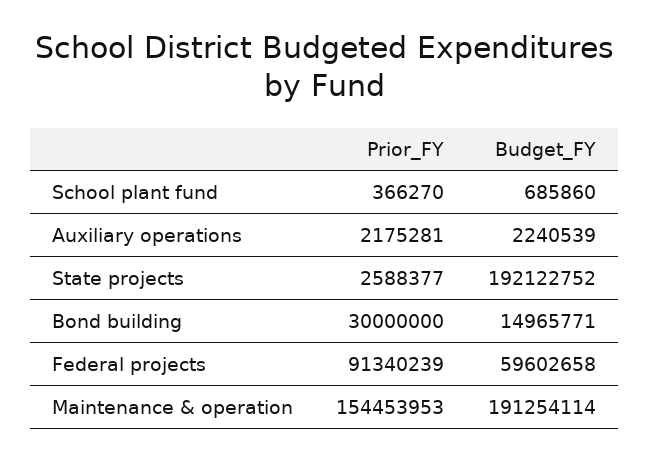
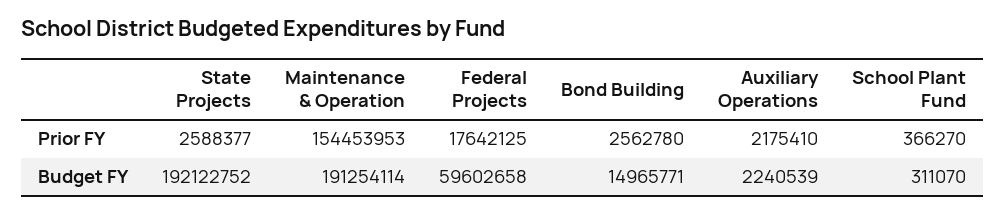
Budget_FY, School plant fund: 685860 -> 311070
Prior_FY, Auxiliary operations: 2175281 -> 2175410
Prior_FY, Bond building: 30000000 -> 2562780
Prior_FY, Federal projects: 91340239 -> 17642125

